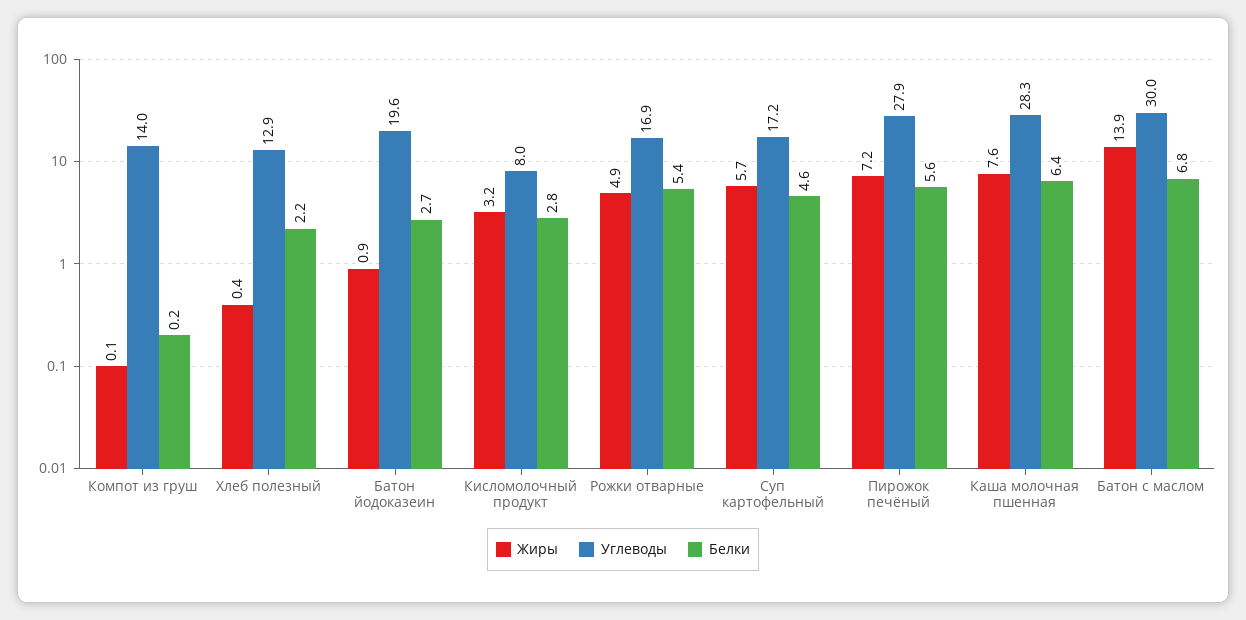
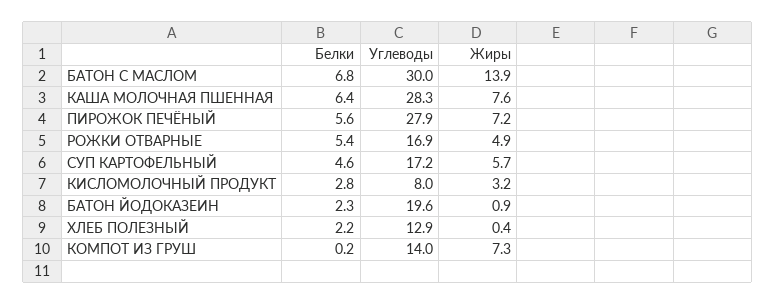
Жиры, Компот из груш: 0.1 -> 7.3
Белки, Батон йодоказеин: 2.7 -> 2.3

